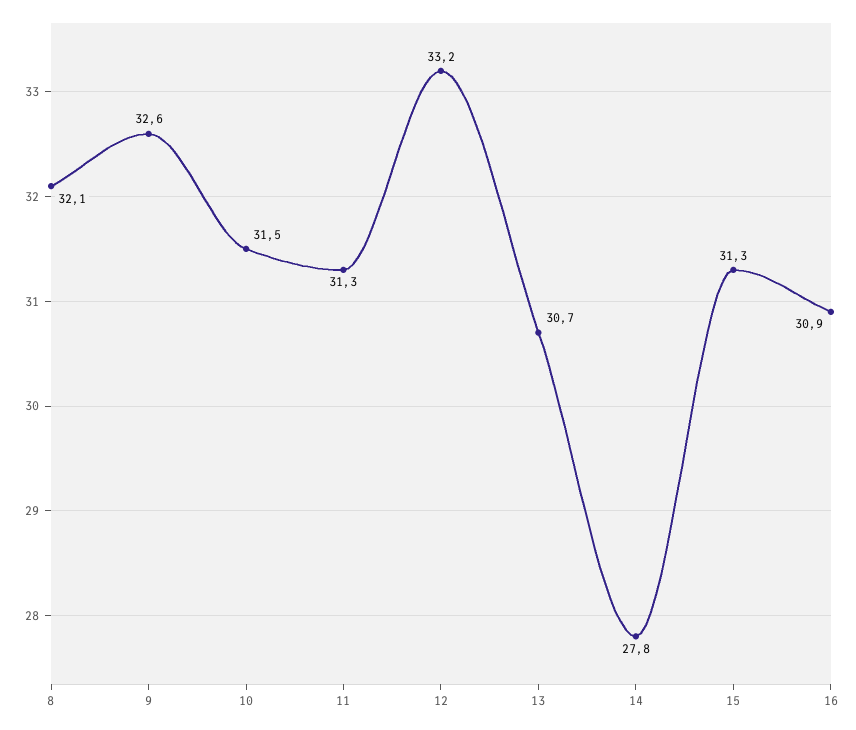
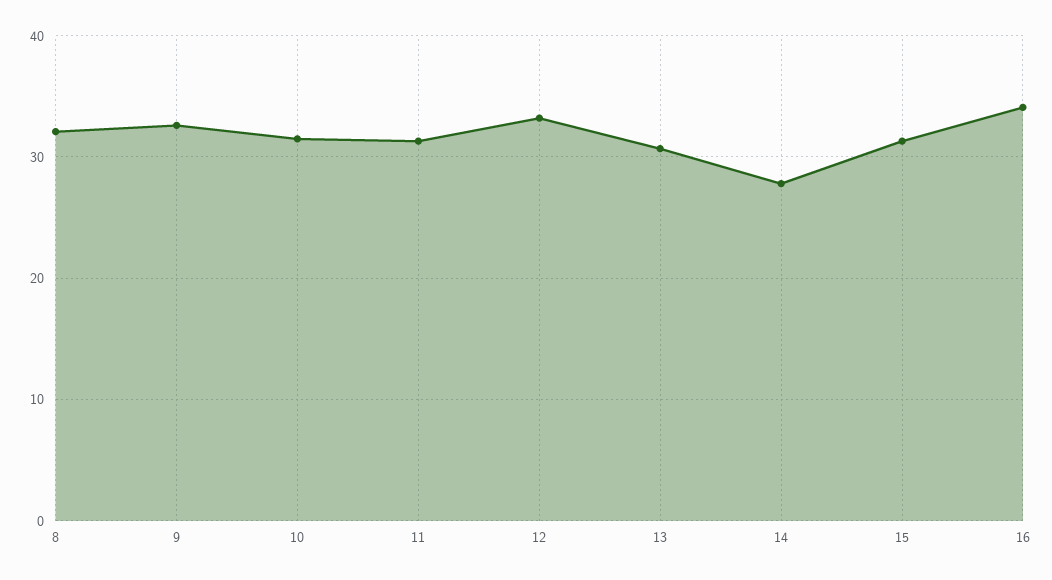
16: 30.9 -> 34

